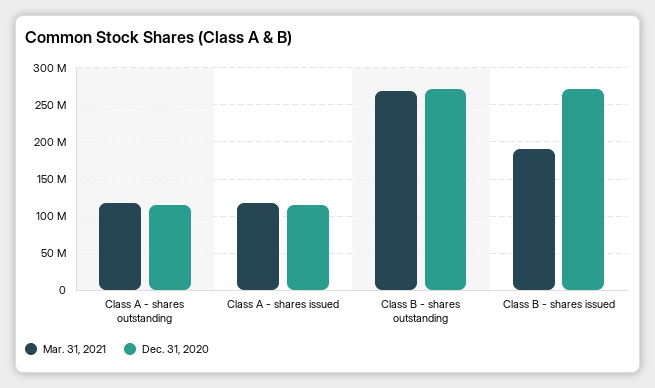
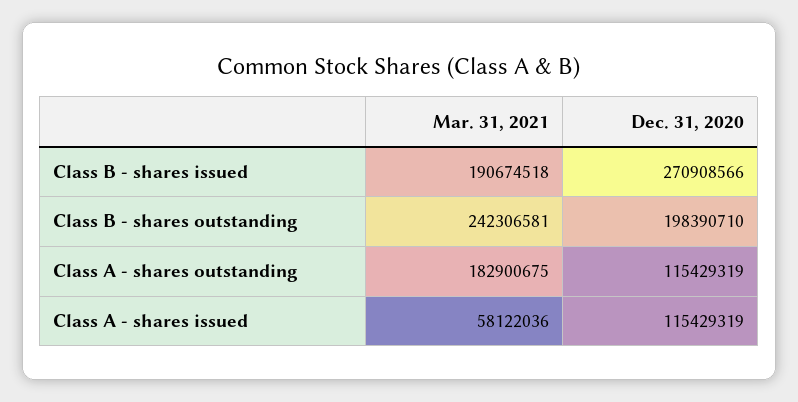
Mar. 31, 2021, Class A - shares outstanding: 120000000 -> 182900675
Mar. 31, 2021, Class A - shares issued: 120000000 -> 58122036
Mar. 31, 2021, Class B - shares outstanding: 270000000 -> 242306581
Dec. 31, 2020, Class B - shares outstanding: 270000000 -> 198390710

